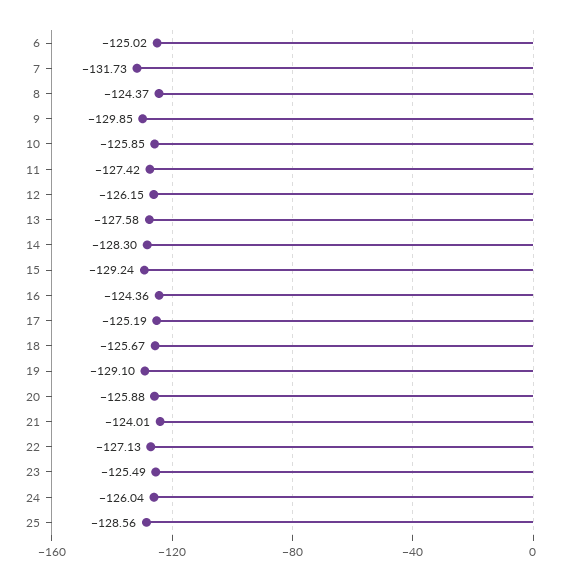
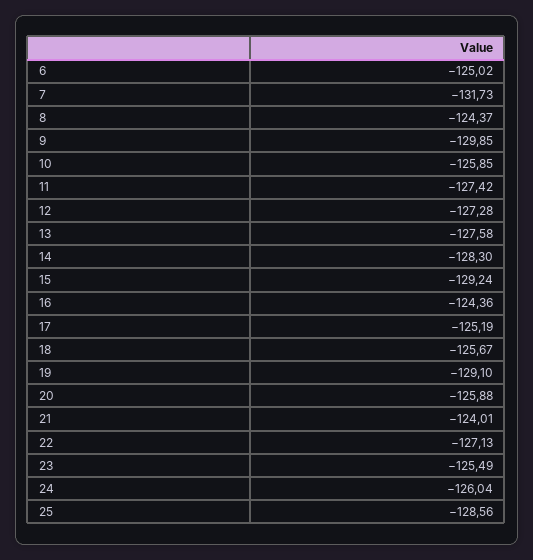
12: -126.15 -> -127.28

